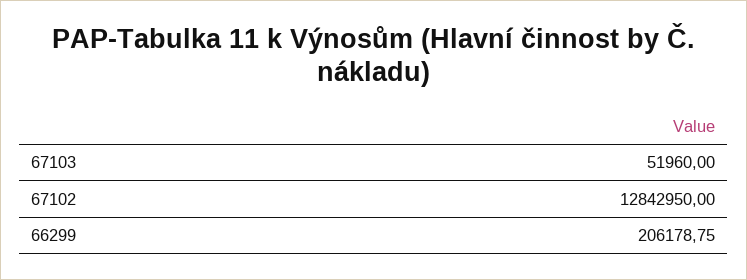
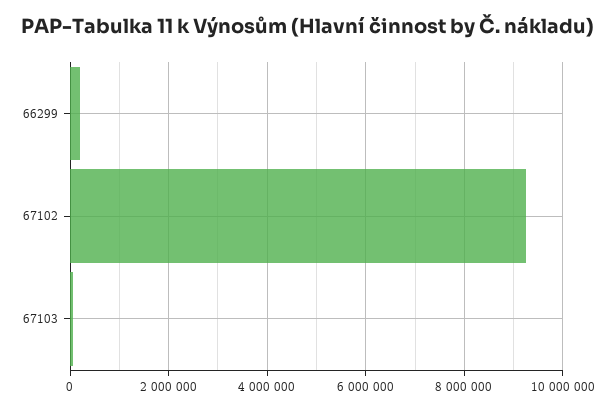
67102: 12842950 -> 9200000

